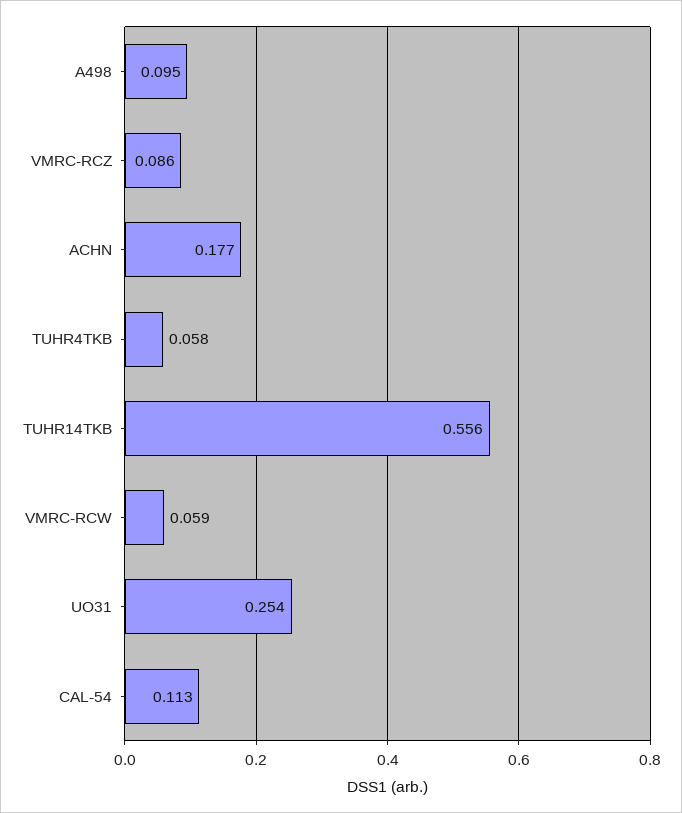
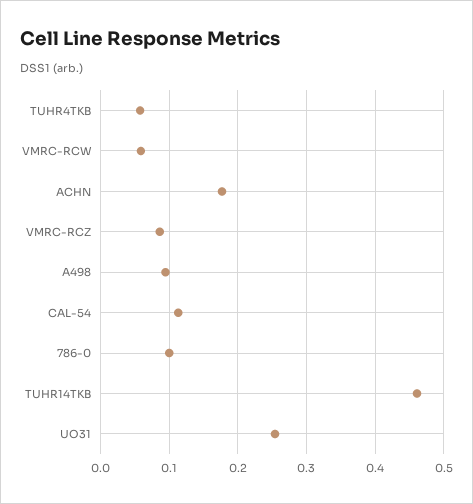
TUHR14TKB: 0.556 -> 0.46
786-0: none -> 0.1

